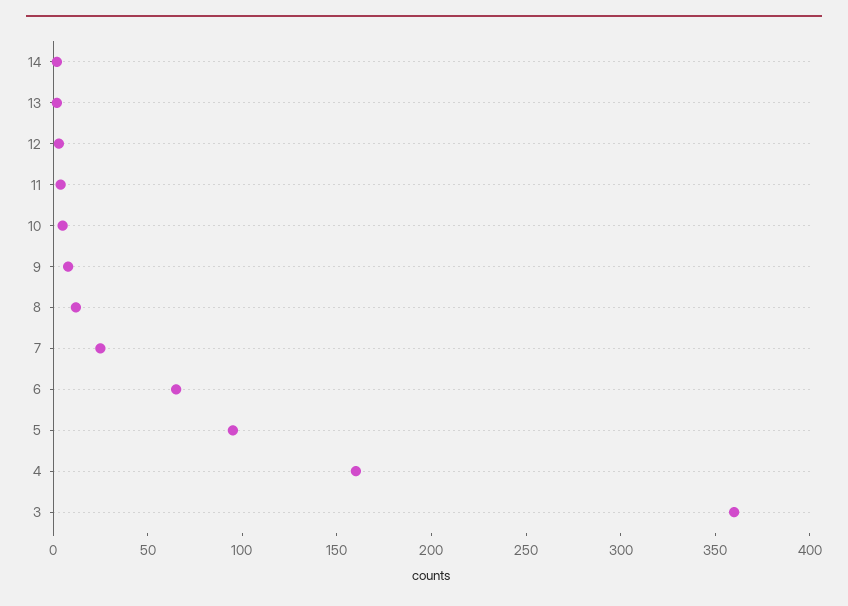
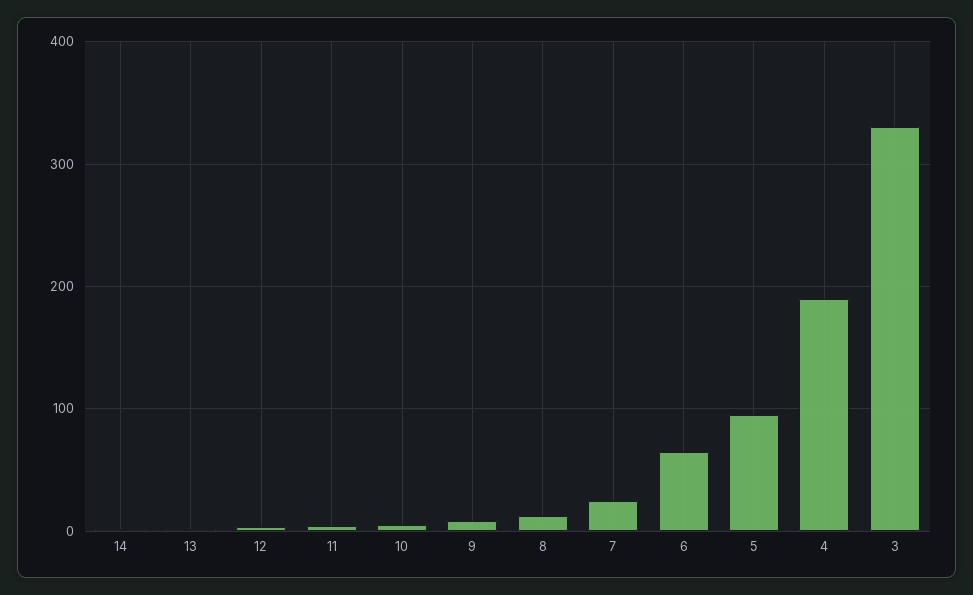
4: 160 -> 190
3: 360 -> 330

